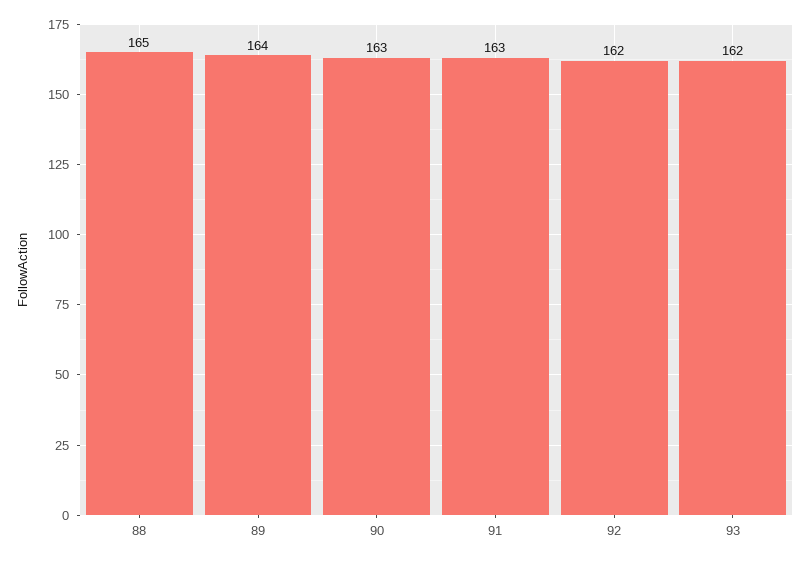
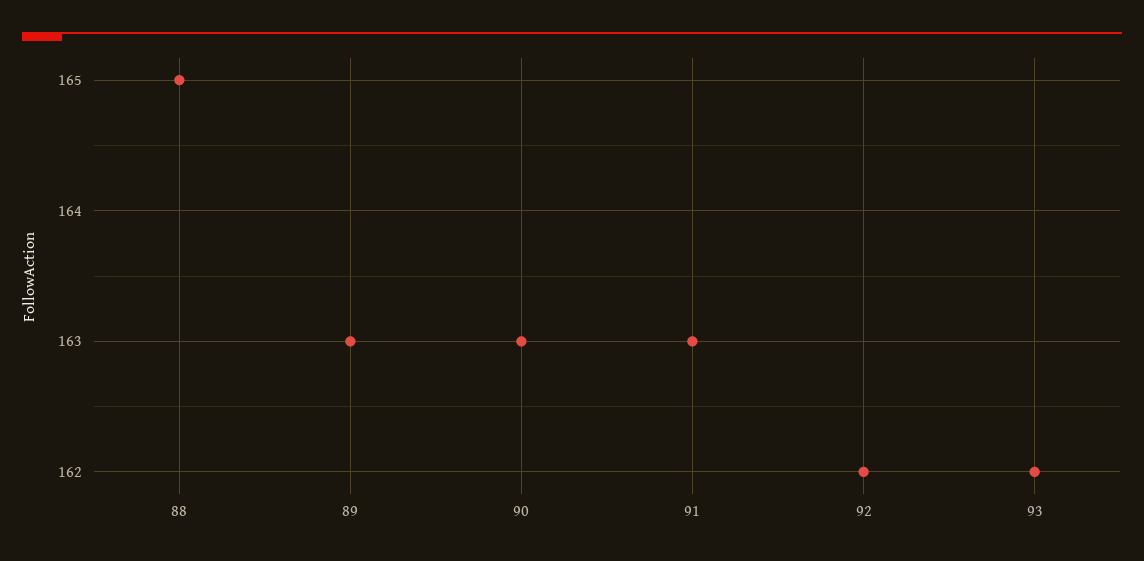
89: 164 -> 163

